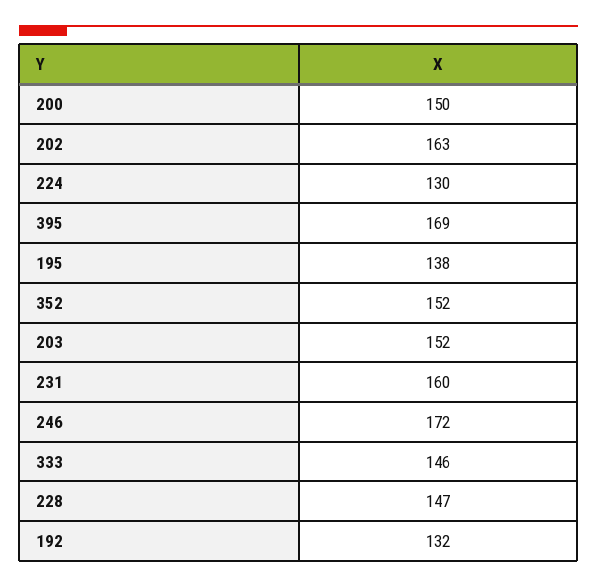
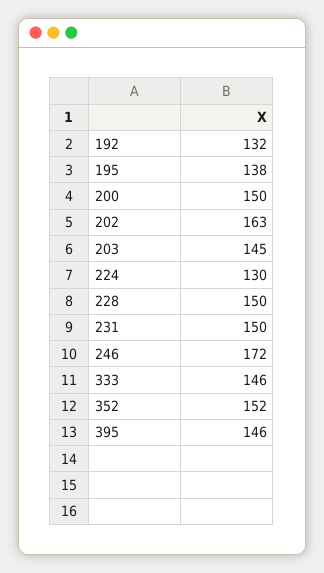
395: 169 -> 146
203: 152 -> 145
231: 160 -> 150
228: 147 -> 150

